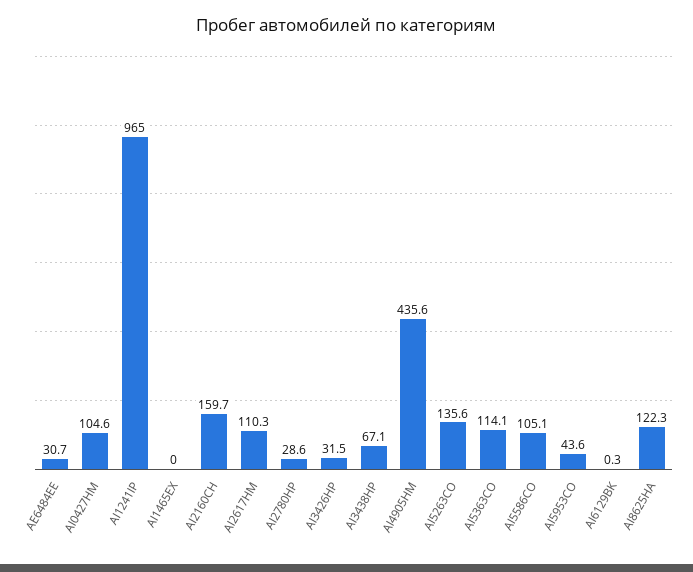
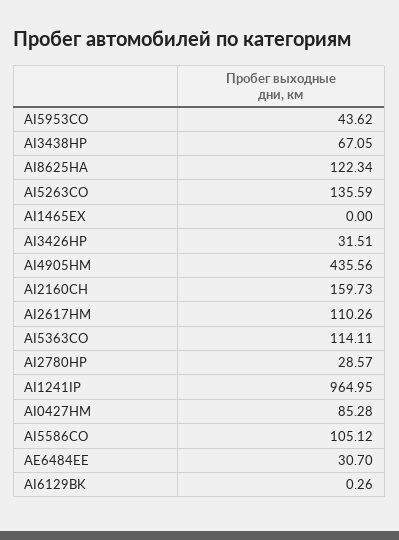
AI0427HM: 104.6 -> 85.28

